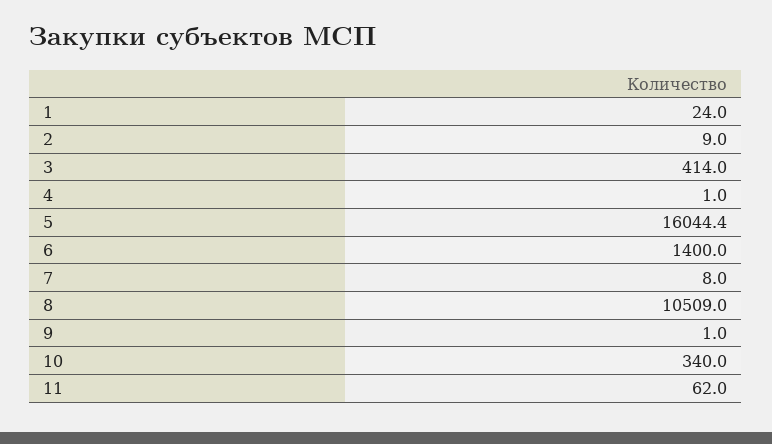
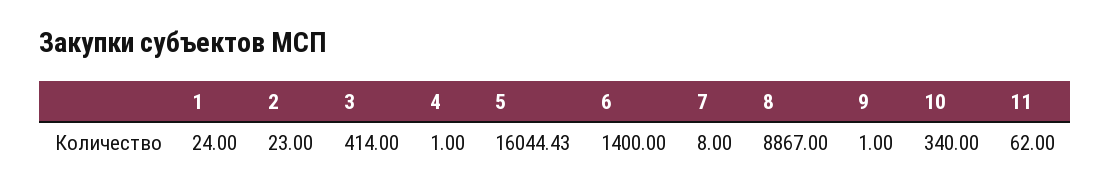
2: 9 -> 23
8: 10509 -> 8867

